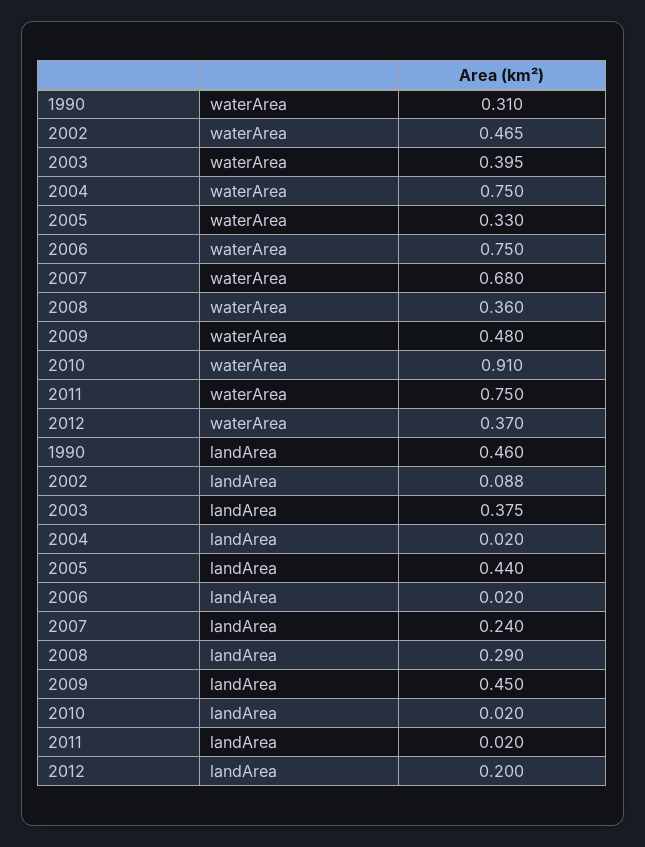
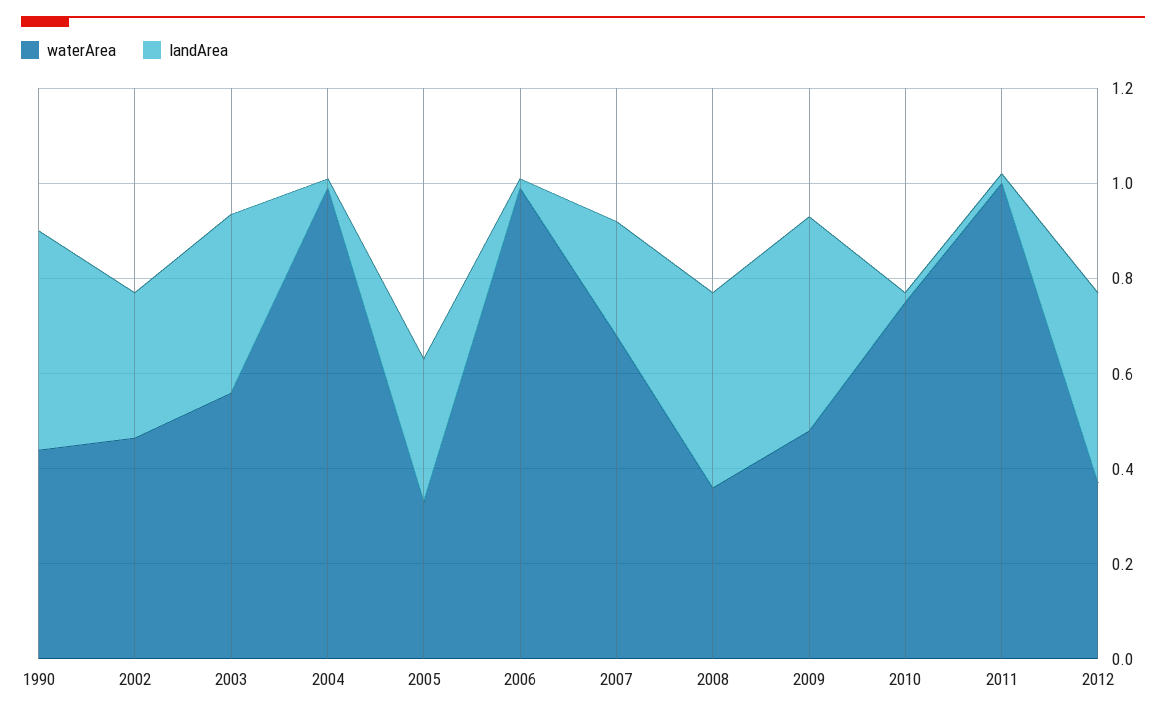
waterArea, 1990: 0.31 -> 0.45
waterArea, 2003: 0.395 -> 0.55
waterArea, 2004: 0.75 -> 1
waterArea, 2006: 0.75 -> 1
waterArea, 2010: 0.91 -> 0.75
waterArea, 2011: 0.75 -> 1
landArea, 2002: 0.088 -> 0.3
landArea, 2005: 0.44 -> 0.3
landArea, 2008: 0.29 -> 0.4
landArea, 2012: 0.2 -> 0.4

